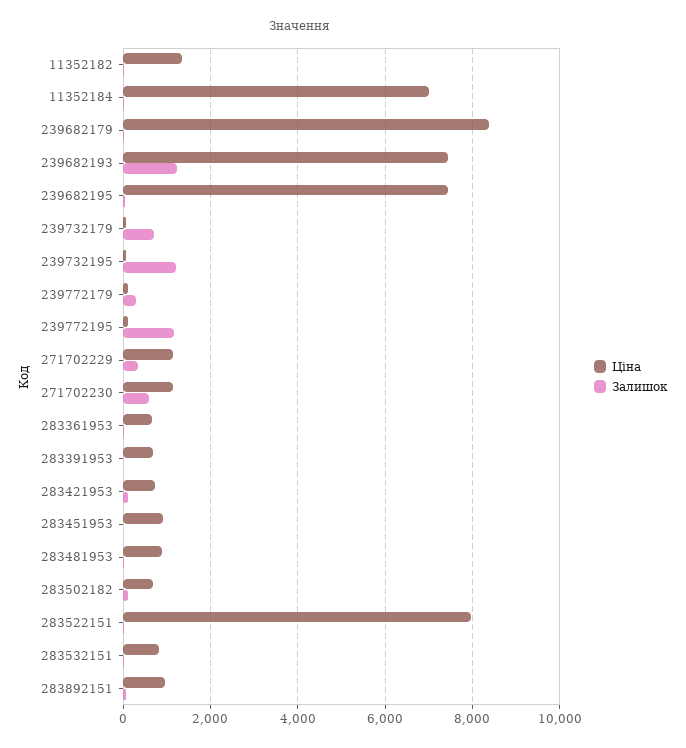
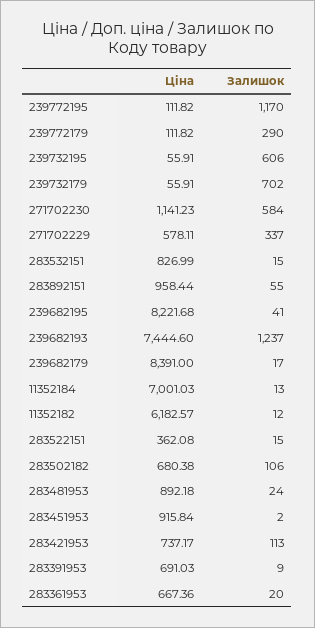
Ціна, 11352182: 1400 -> 6182.57
Ціна, 239682195: 7400 -> 8221.68
Залишок, 239732195: 1200 -> 606
Ціна, 271702229: 1200 -> 578.11
Ціна, 283522151: 8000 -> 362.08

